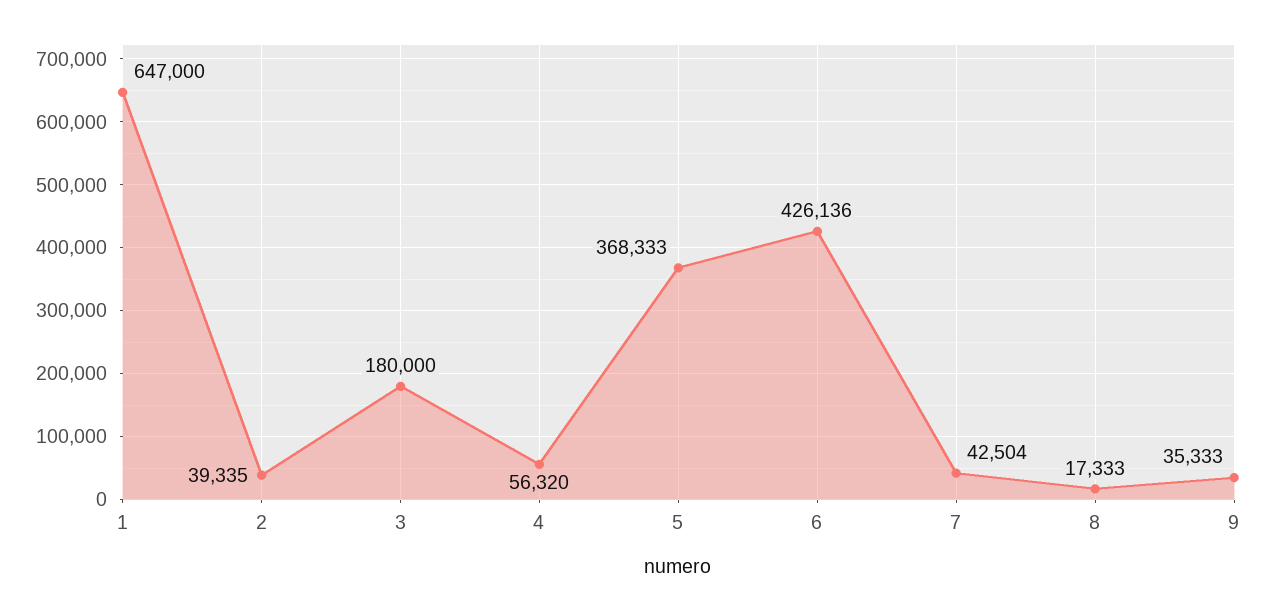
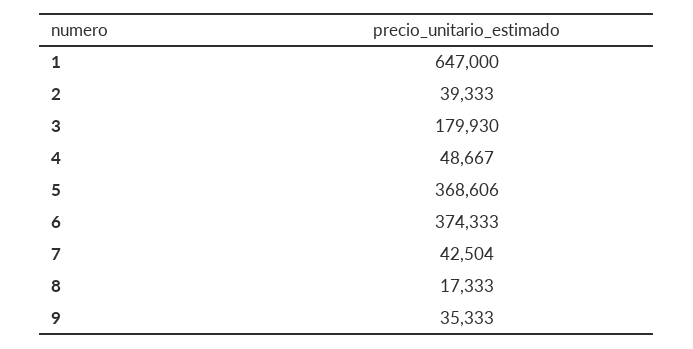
2: 39335 -> 39333
3: 180000 -> 179930
4: 56320 -> 48667
5: 368333 -> 368606
6: 426136 -> 374333

